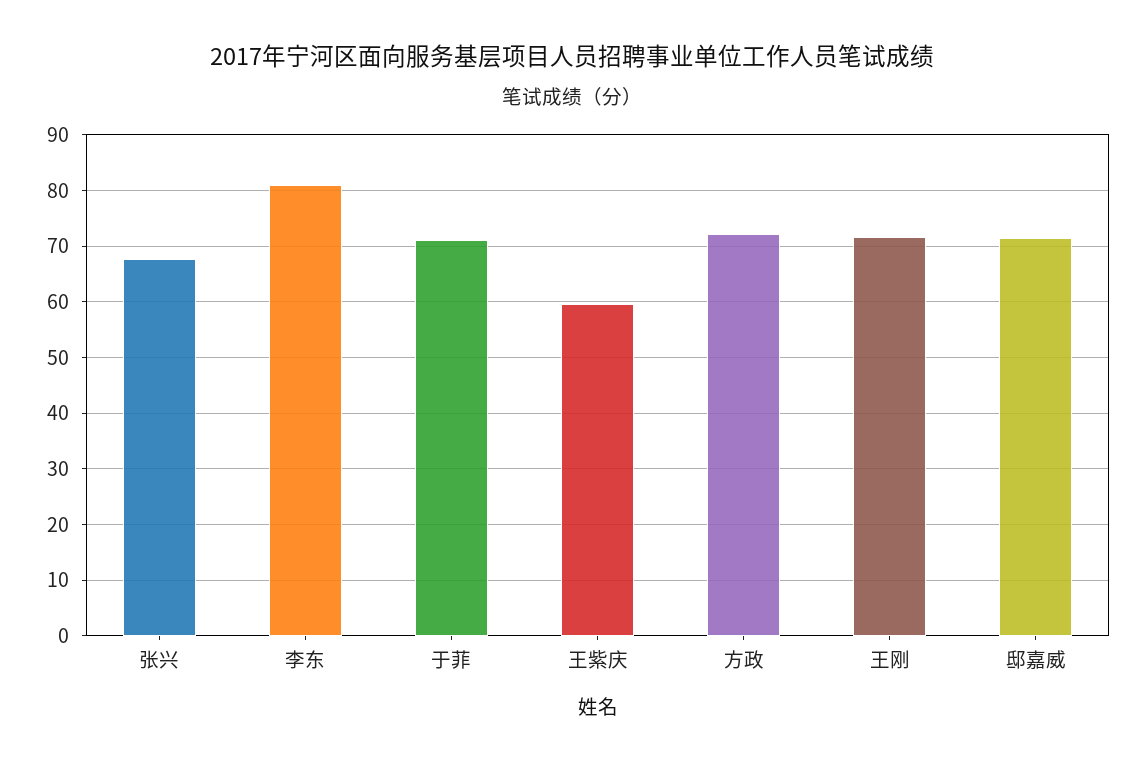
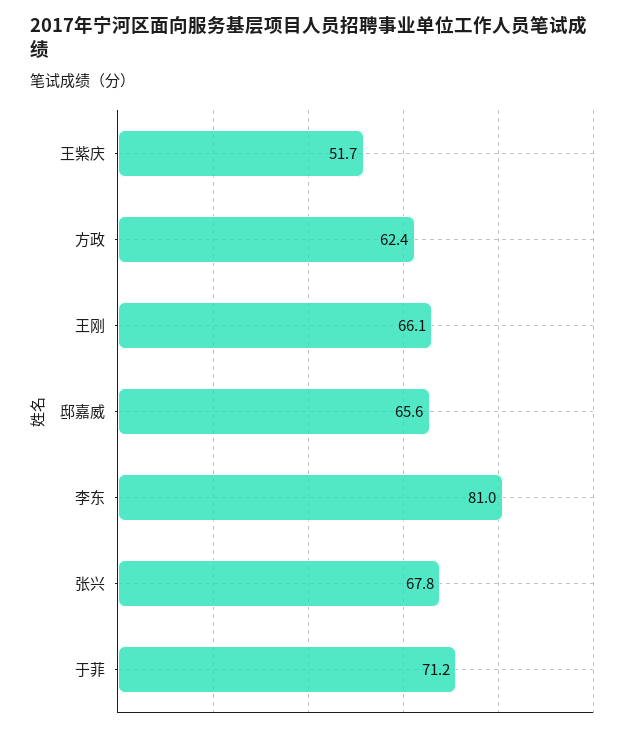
王紫庆: 60 -> 51.7
方政: 72 -> 62.4
王刚: 72 -> 66.1
邸嘉威: 72 -> 65.6

